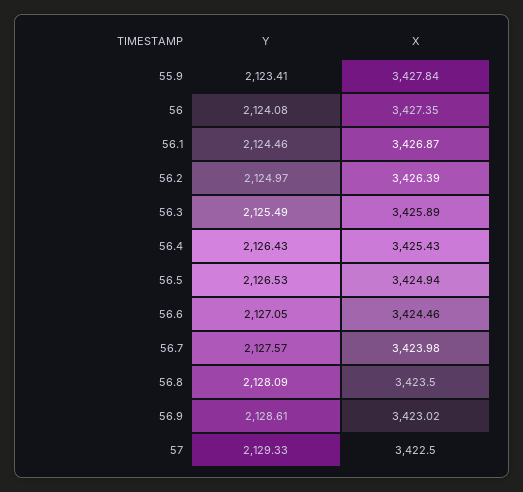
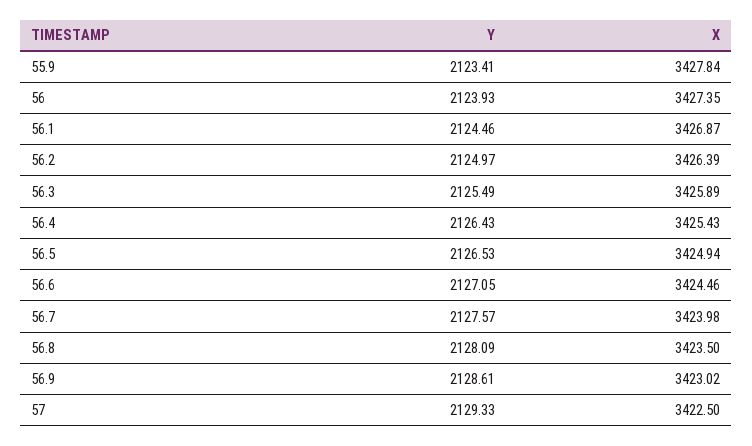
Y, 56: 2124.08 -> 2123.93

